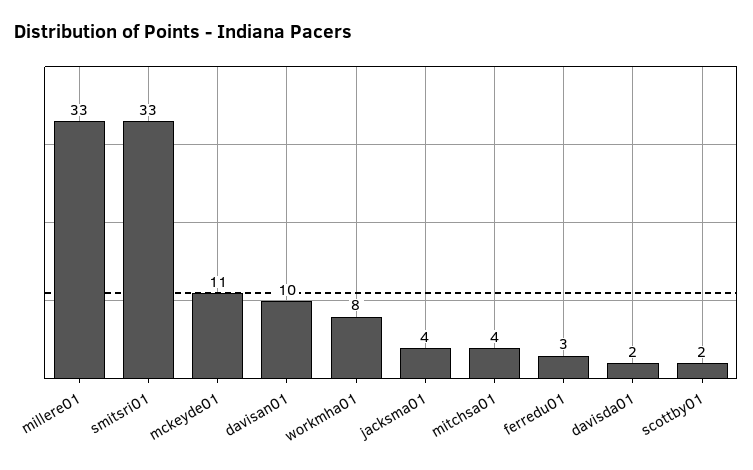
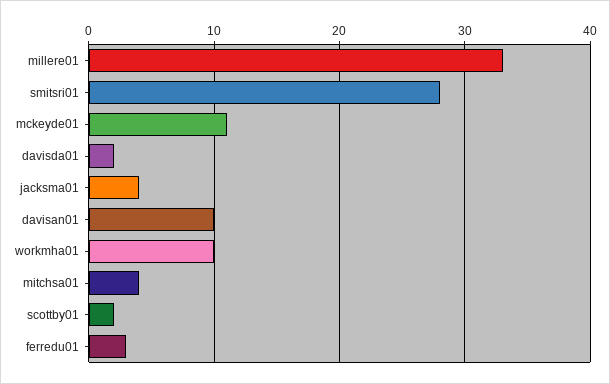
smitsri01: 33 -> 28
workmha01: 8 -> 10

